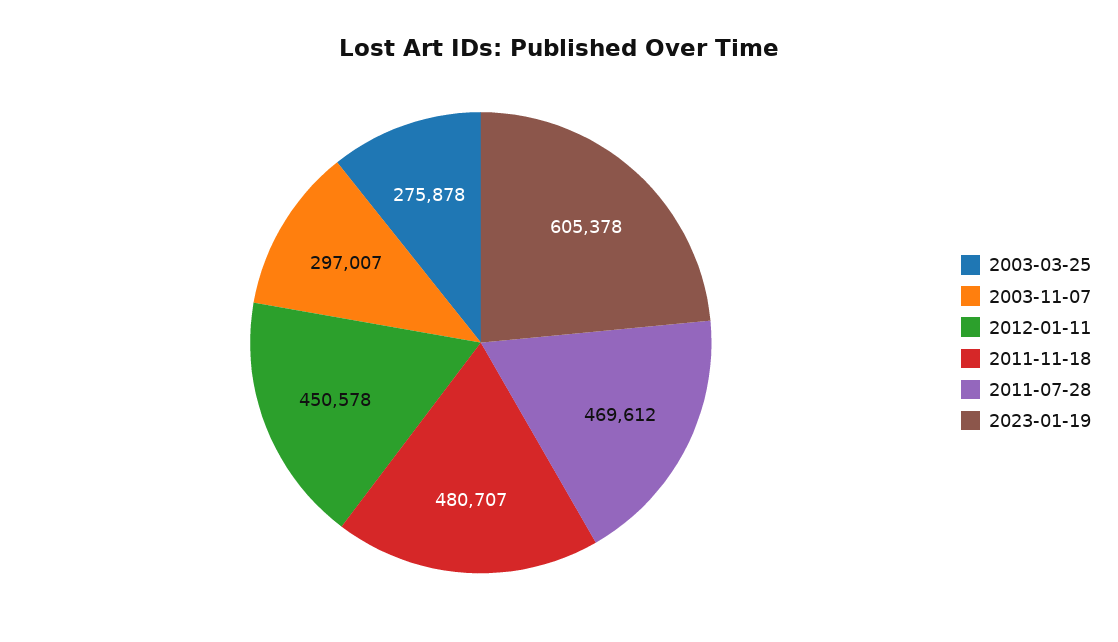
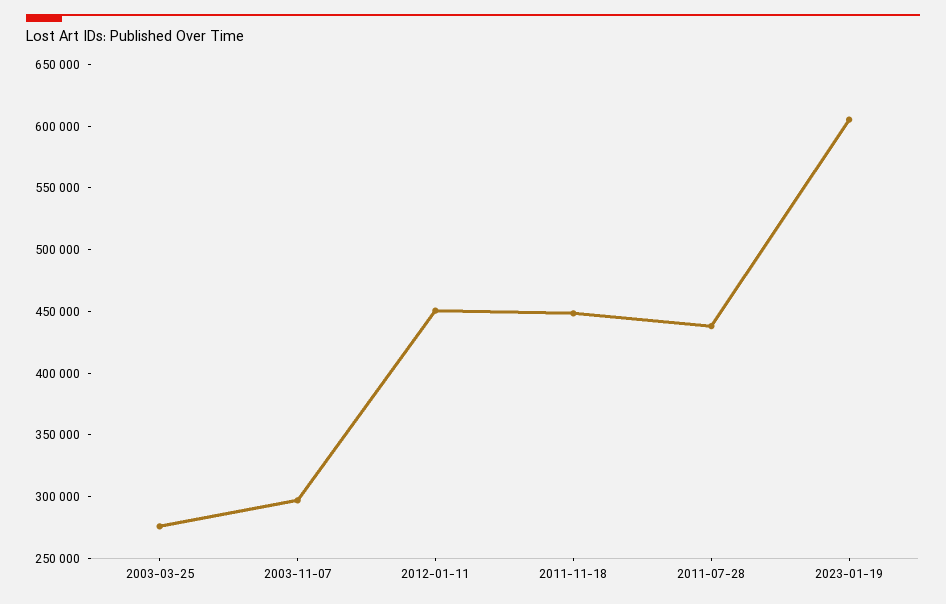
2011-11-18: 480707 -> 450000
2011-07-28: 469612 -> 440000

